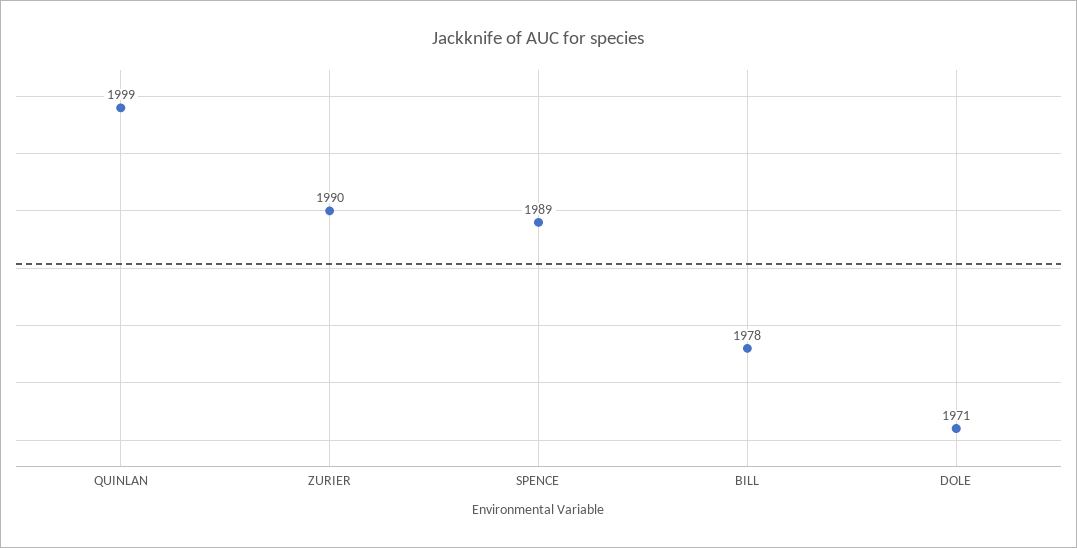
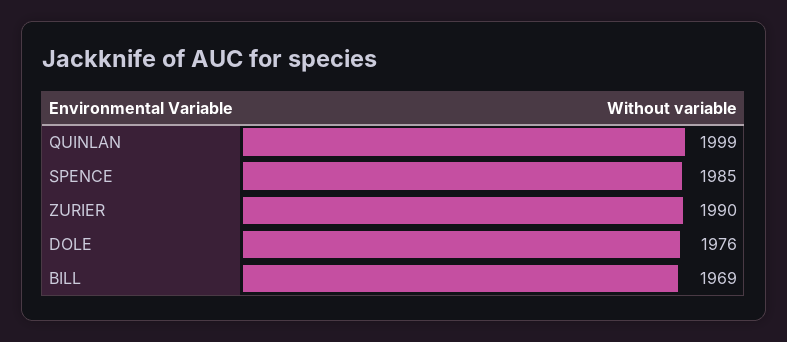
SPENCE: 1989 -> 1985
BILL: 1978 -> 1969
DOLE: 1971 -> 1976

